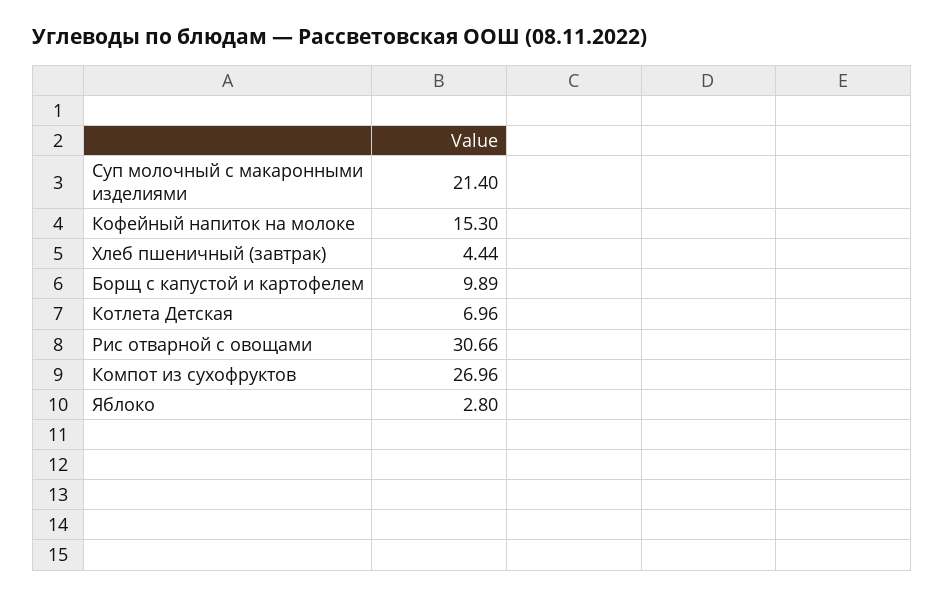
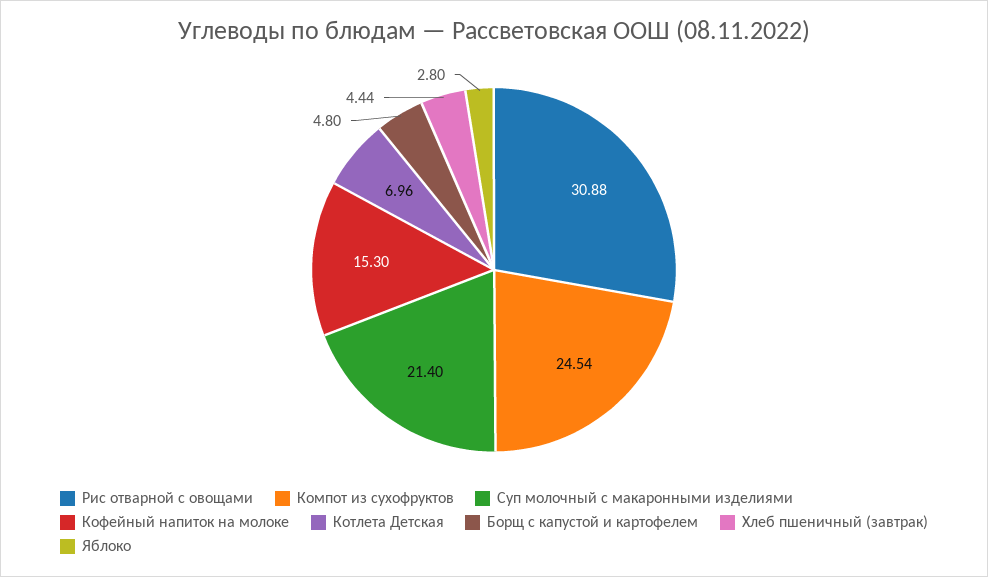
Борщ с капустой и картофелем: 9.89 -> 4.8
Рис отварной с овощами: 30.66 -> 30.88
Компот из сухофруктов: 26.96 -> 24.54

